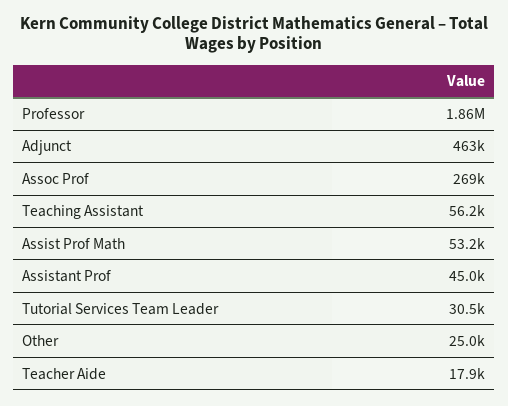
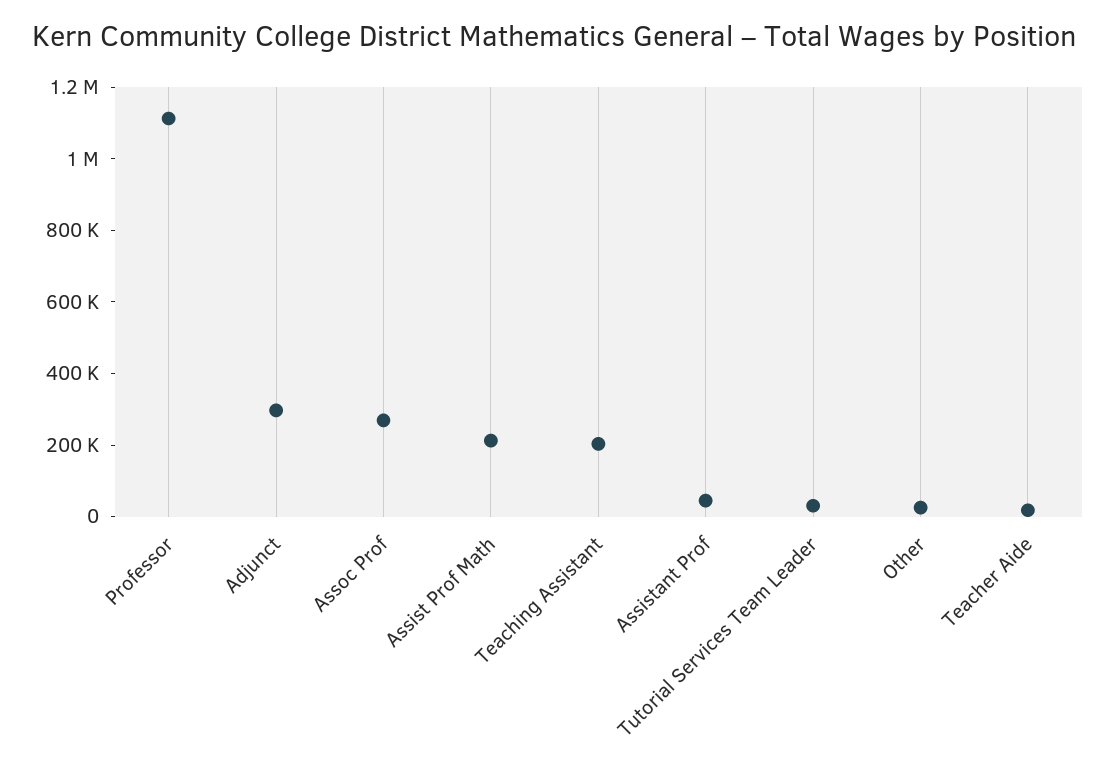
Professor: 1860000 -> 1100000
Adjunct: 463000 -> 300000
Teaching Assistant: 56200 -> 200000
Assist Prof Math: 53200 -> 200000

